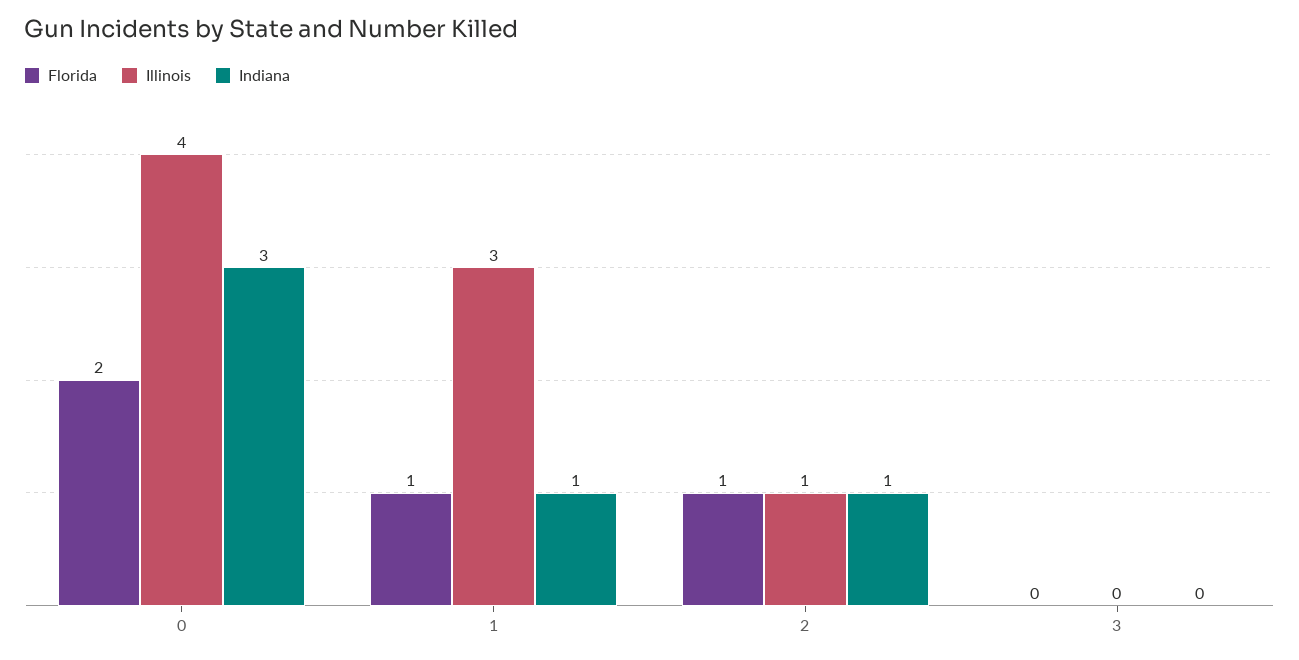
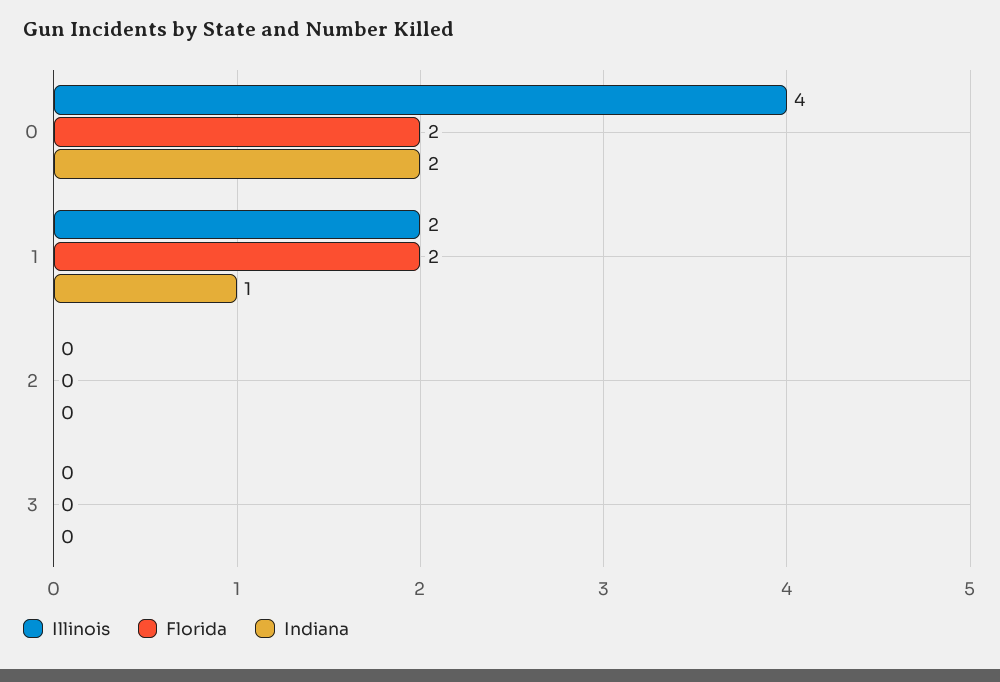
Indiana, 0: 3 -> 2
Florida, 1: 1 -> 2
Illinois, 1: 3 -> 2
Florida, 2: 1 -> 0
Illinois, 2: 1 -> 0
Indiana, 2: 1 -> 0

